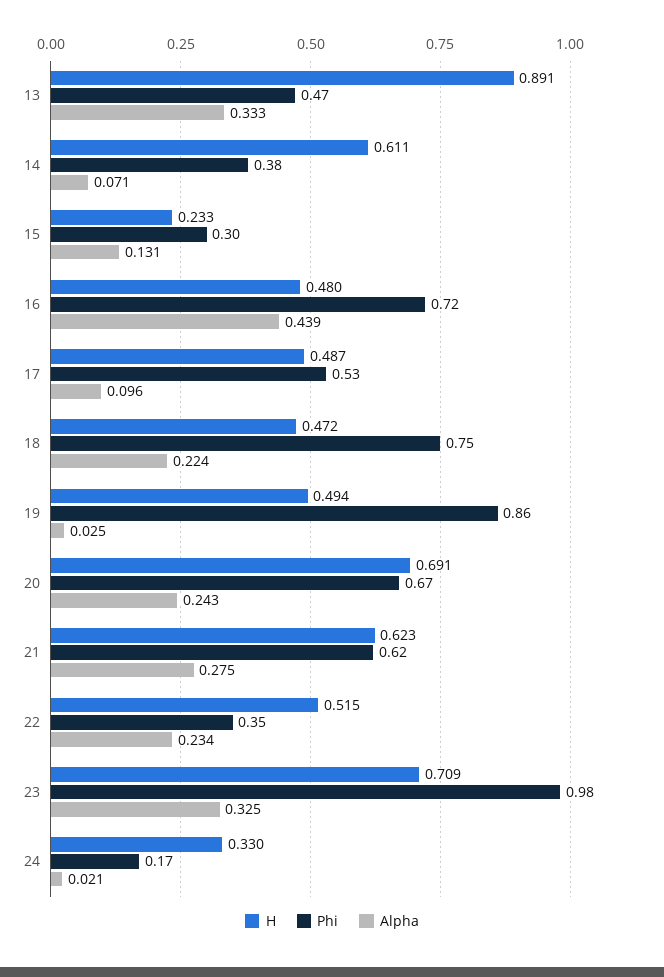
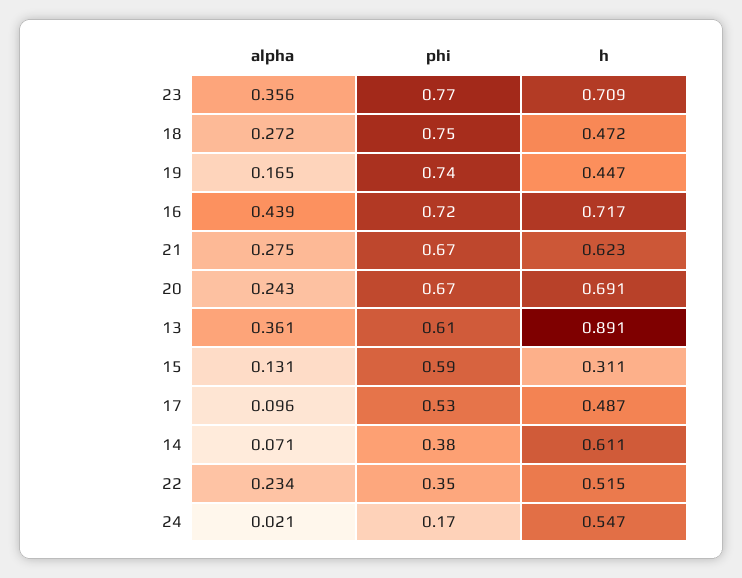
Phi, 13: 0.47 -> 0.61
Alpha, 13: 0.333 -> 0.361
H, 15: 0.233 -> 0.311
Phi, 15: 0.3 -> 0.59
H, 16: 0.48 -> 0.717
Alpha, 18: 0.224 -> 0.272
H, 19: 0.494 -> 0.447
Phi, 19: 0.86 -> 0.74
Alpha, 19: 0.025 -> 0.165
Phi, 21: 0.62 -> 0.67
Phi, 23: 0.98 -> 0.77
Alpha, 23: 0.325 -> 0.356
H, 24: 0.33 -> 0.547

